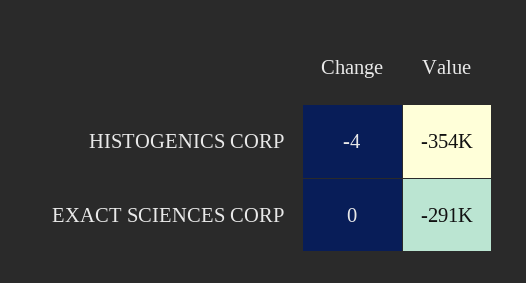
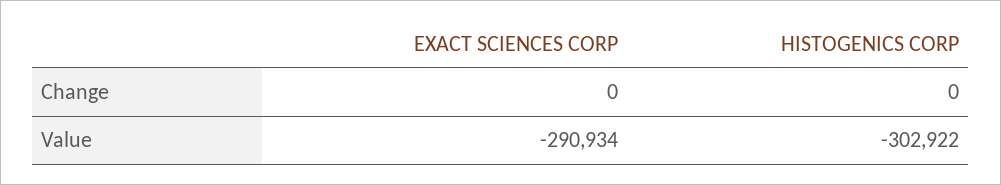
Change, HISTOGENICS CORP: -4 -> 0
Value, HISTOGENICS CORP: -354000 -> -302922

